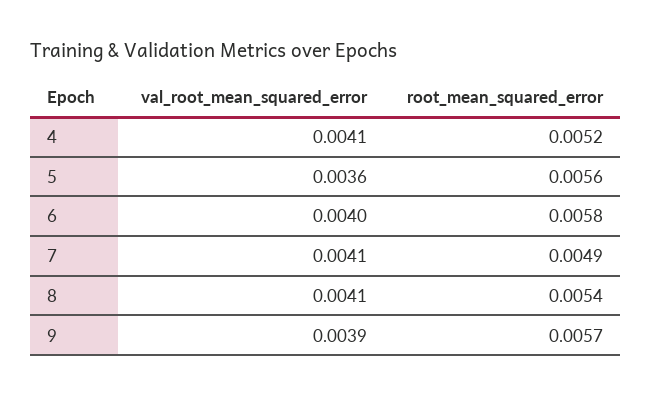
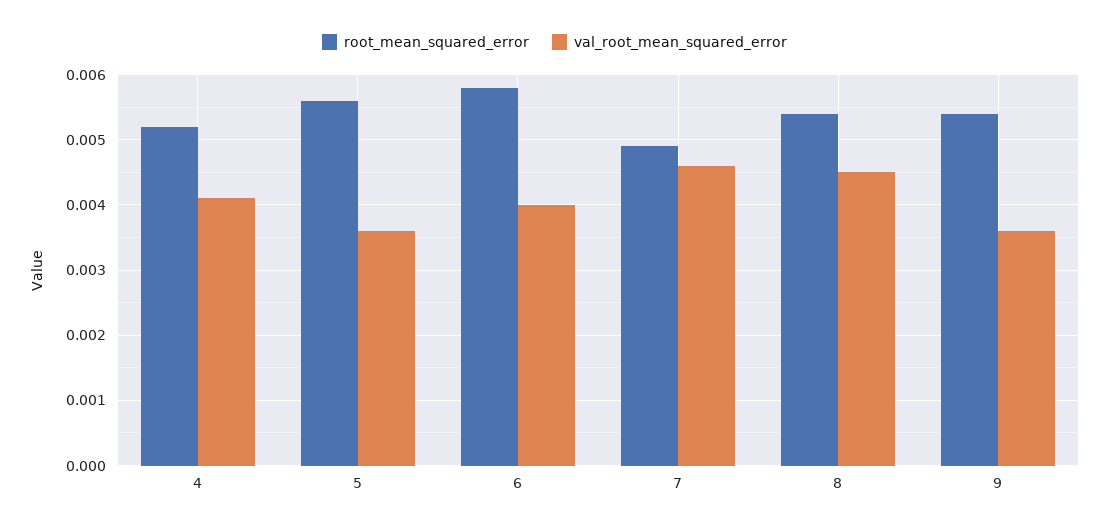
val_root_mean_squared_error, 7: 0.0041 -> 0.0046
val_root_mean_squared_error, 8: 0.0041 -> 0.0045
val_root_mean_squared_error, 9: 0.0039 -> 0.0036
root_mean_squared_error, 9: 0.0057 -> 0.0054

